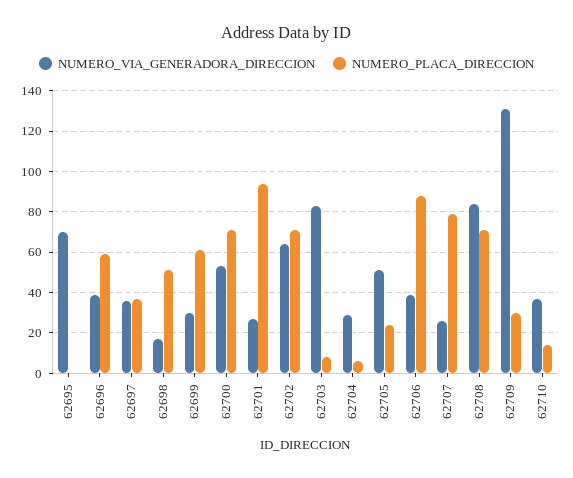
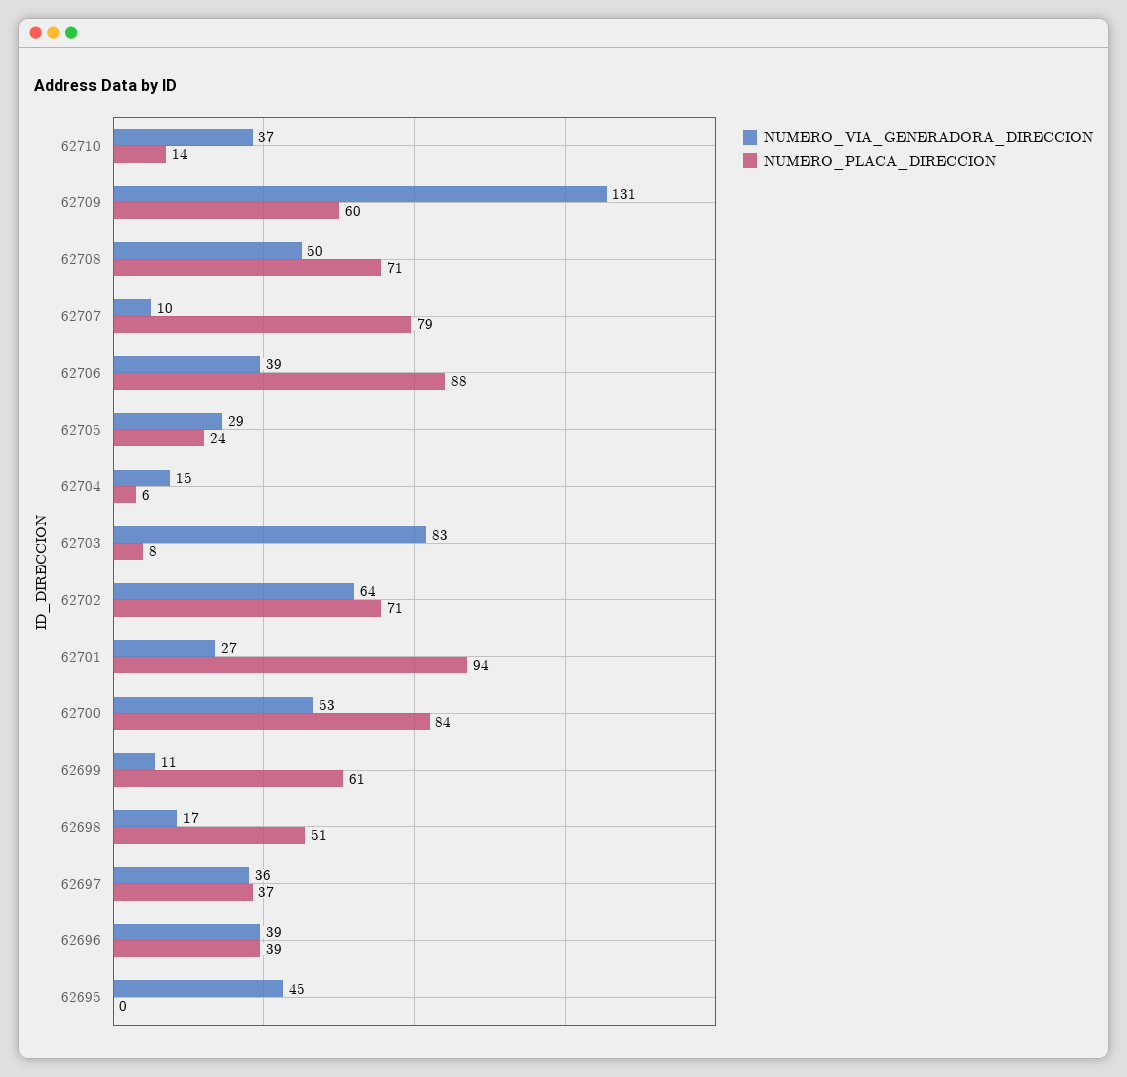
NUMERO_VIA_GENERADORA_DIRECCION, 62695: 70 -> 45
NUMERO_PLACA_DIRECCION, 62696: 60 -> 39
NUMERO_VIA_GENERADORA_DIRECCION, 62699: 30 -> 11
NUMERO_PLACA_DIRECCION, 62700: 70 -> 84
NUMERO_VIA_GENERADORA_DIRECCION, 62704: 30 -> 15
NUMERO_VIA_GENERADORA_DIRECCION, 62705: 50 -> 29
NUMERO_VIA_GENERADORA_DIRECCION, 62707: 25 -> 10
NUMERO_VIA_GENERADORA_DIRECCION, 62708: 85 -> 50
NUMERO_PLACA_DIRECCION, 62709: 30 -> 60

